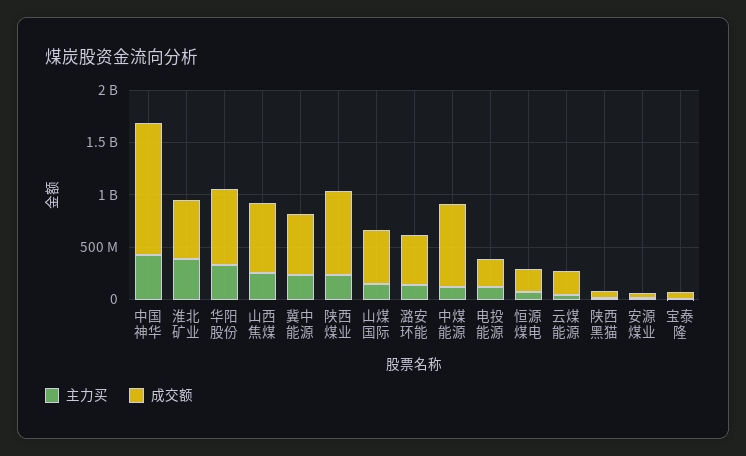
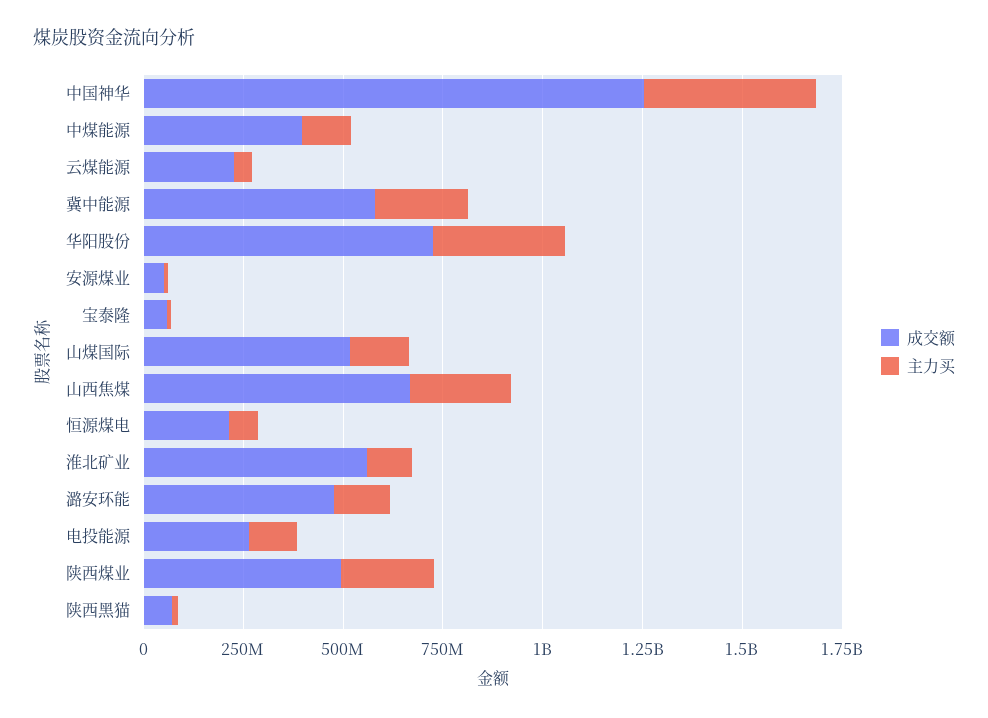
主力买, 淮北矿业: 400000000 -> 100000000
成交额, 陕西煤业: 800000000 -> 500000000
成交额, 中煤能源: 800000000 -> 400000000

